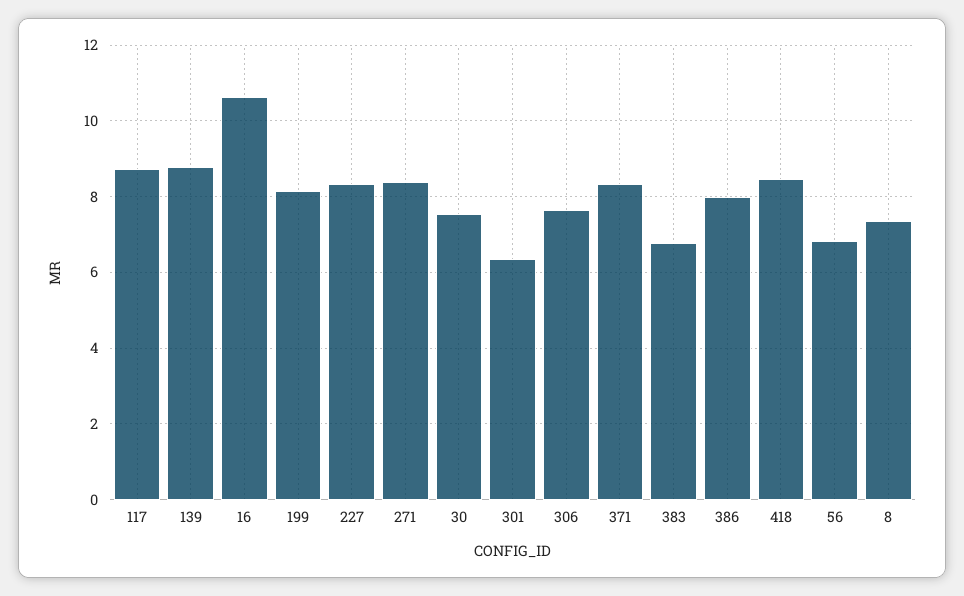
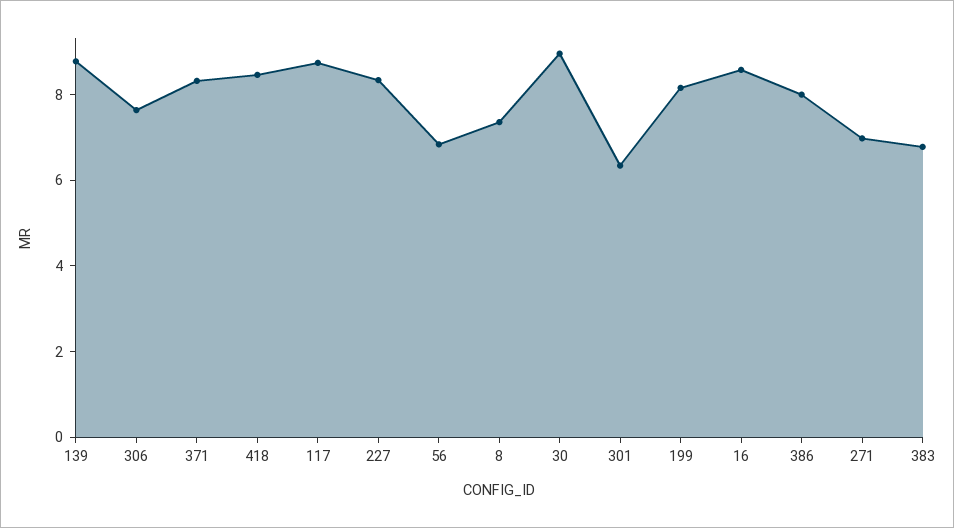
16: 10.6 -> 8.5
271: 8.4 -> 7
30: 7.6 -> 9

